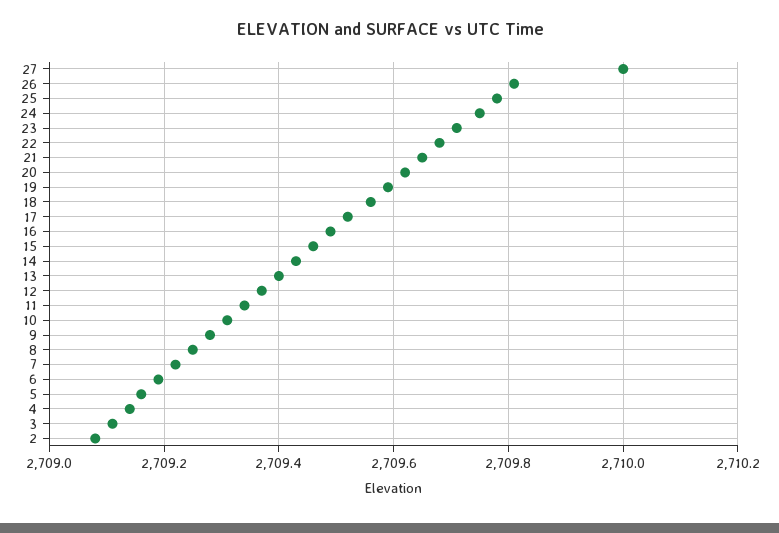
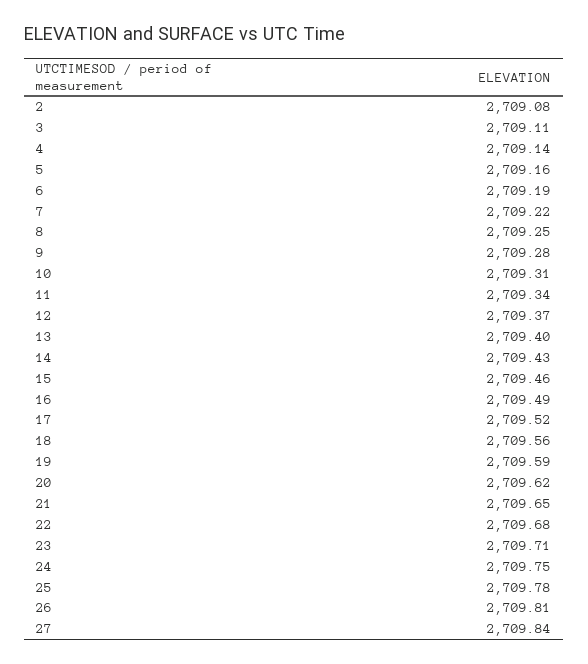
27: 2710 -> 2709.84

